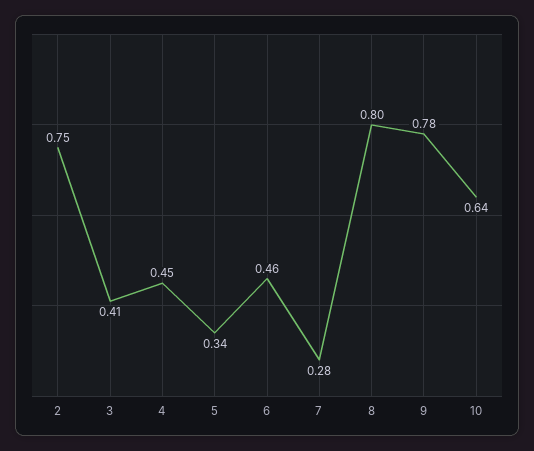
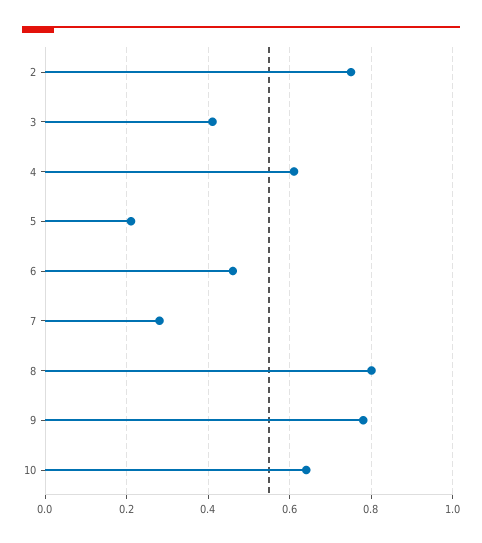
4: 0.45 -> 0.6
5: 0.34 -> 0.2

